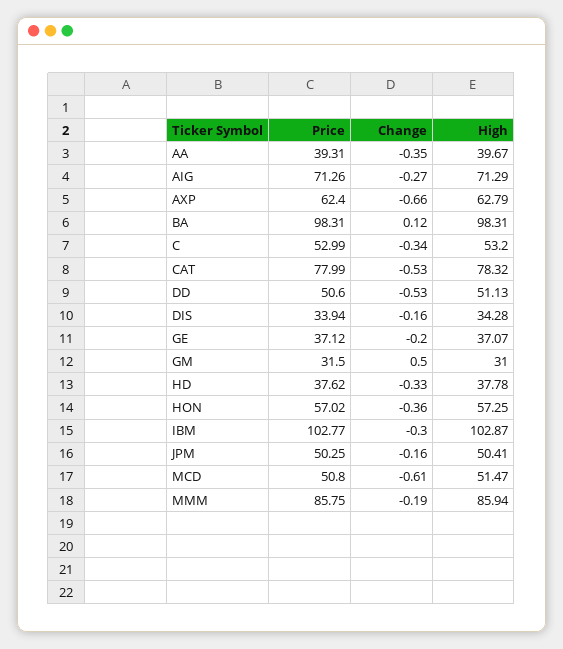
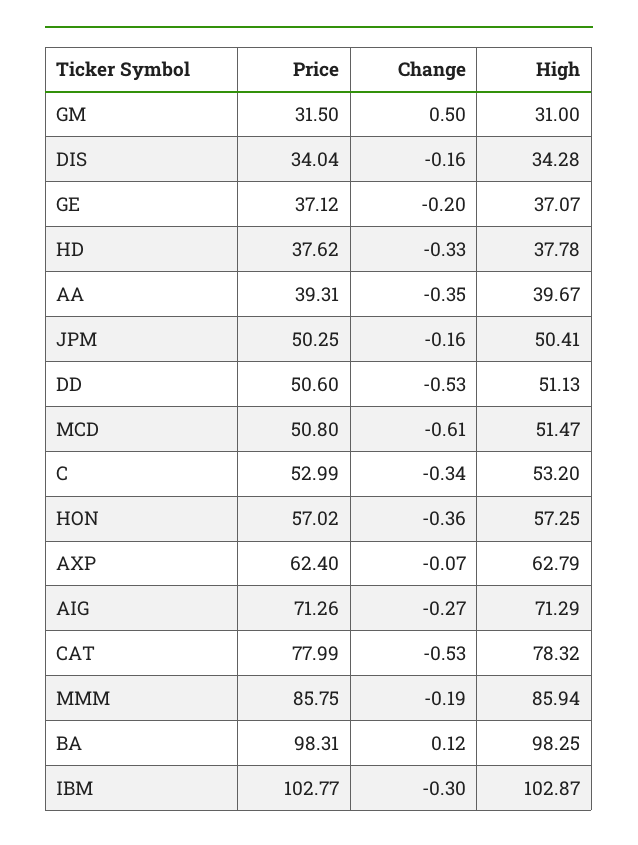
Change, AXP: -0.66 -> -0.07
High, BA: 98.31 -> 98.25
Price, DIS: 33.94 -> 34.04

